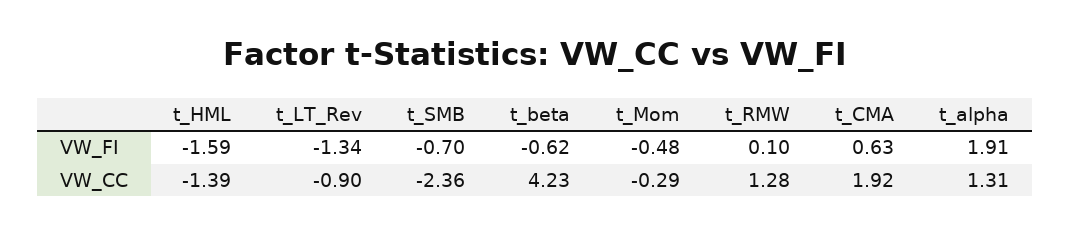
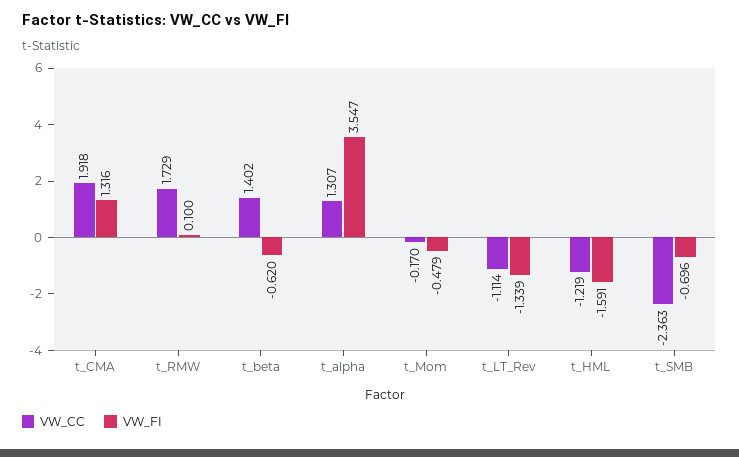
VW_FI, t_CMA: 0.63 -> 1.316
VW_FI, t_alpha: 1.91 -> 3.547
VW_CC, t_HML: -1.39 -> -1.219
VW_CC, t_LT_Rev: -0.9 -> -1.114
VW_CC, t_beta: 4.23 -> 1.402
VW_CC, t_Mom: -0.29 -> -0.17
VW_CC, t_RMW: 1.28 -> 1.729

